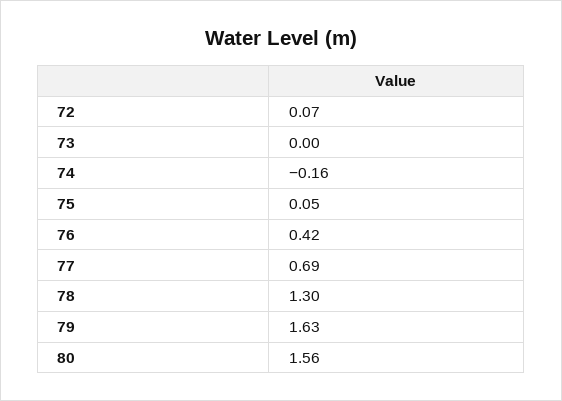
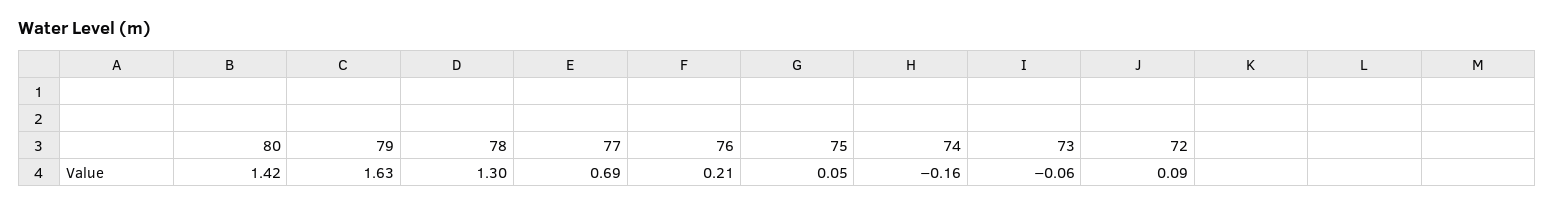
72: 0.07 -> 0.09
73: 0 -> -0.06
76: 0.42 -> 0.21
80: 1.56 -> 1.42

